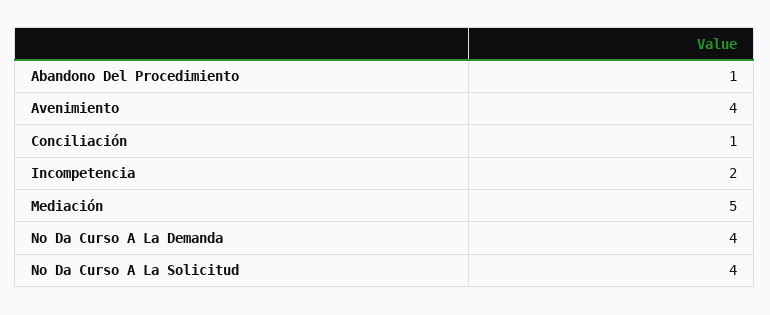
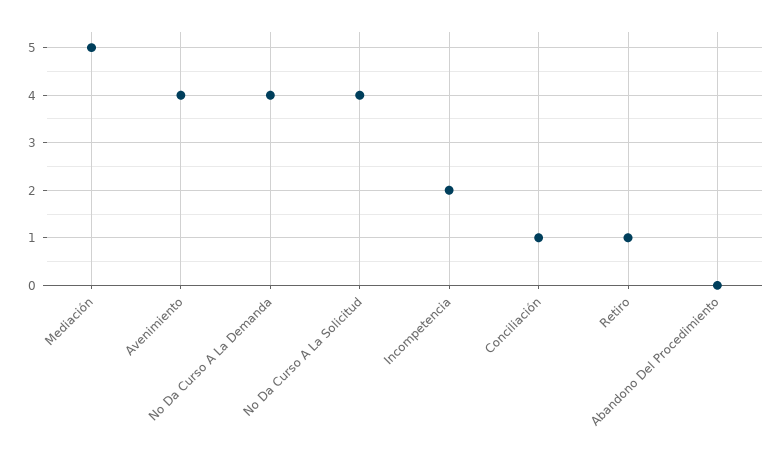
Abandono Del Procedimiento: 1 -> 0
Retiro: none -> 1

